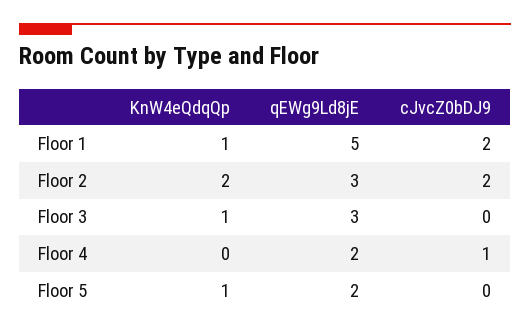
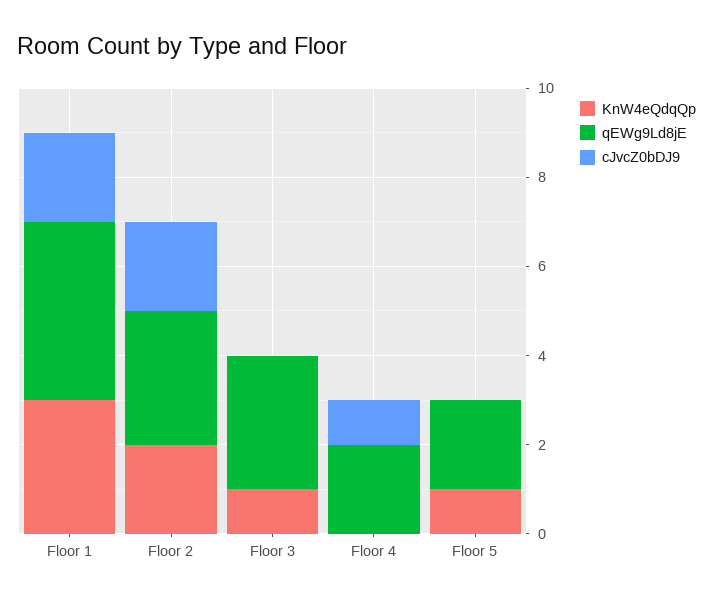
KnW4eQdqQp, Floor 1: 1 -> 3
qEWg9Ld8jE, Floor 1: 5 -> 4

